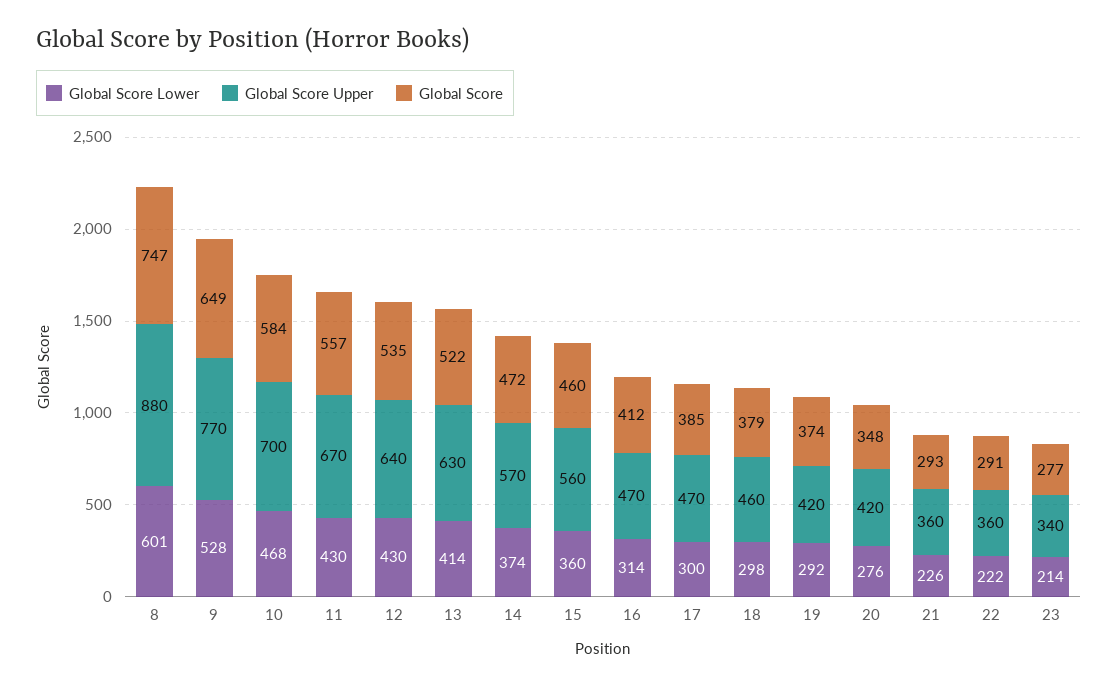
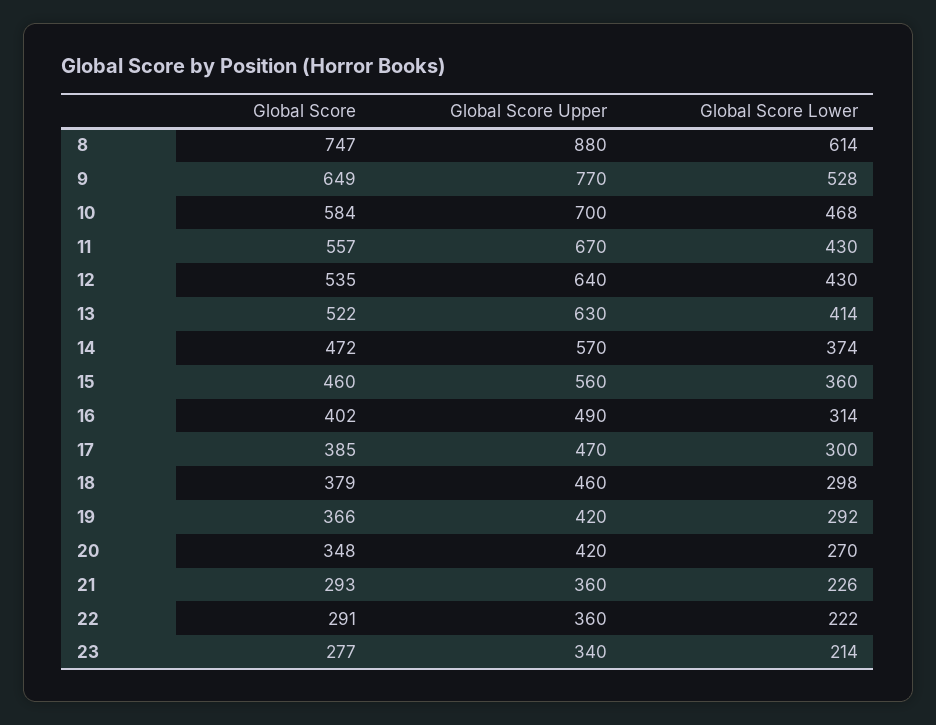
Global Score Lower, 8: 601 -> 614
Global Score Upper, 16: 470 -> 490
Global Score, 16: 412 -> 402
Global Score, 19: 374 -> 366
Global Score Lower, 20: 276 -> 270

